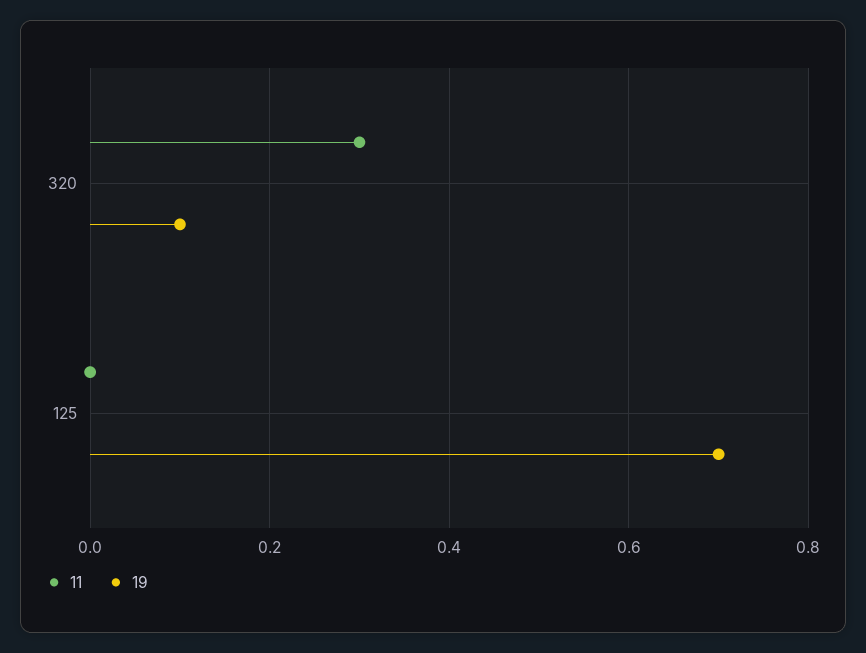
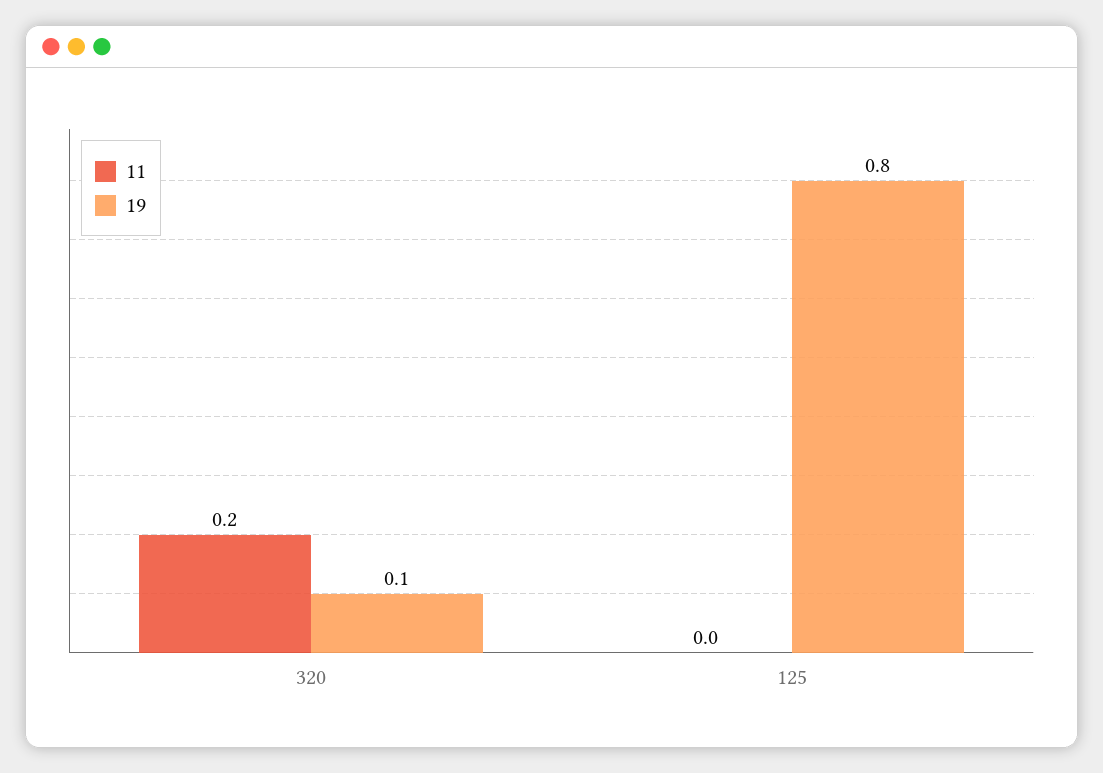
11, 320: 0.3 -> 0.2
19, 125: 0.7 -> 0.8

